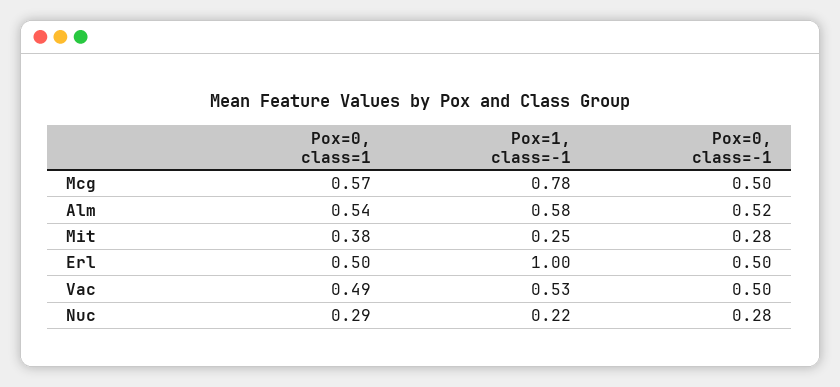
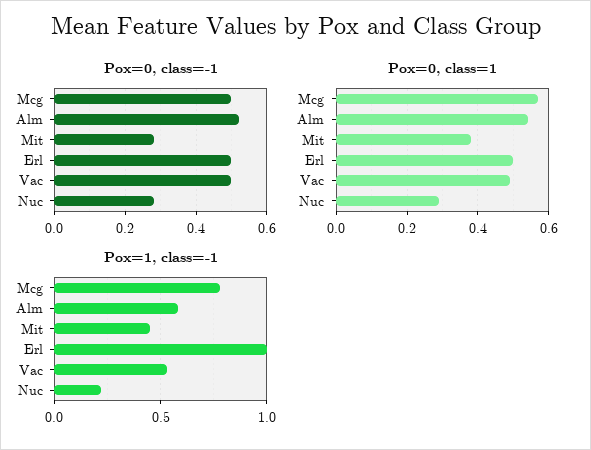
Pox=1, class=-1, Mit: 0.25 -> 0.45

